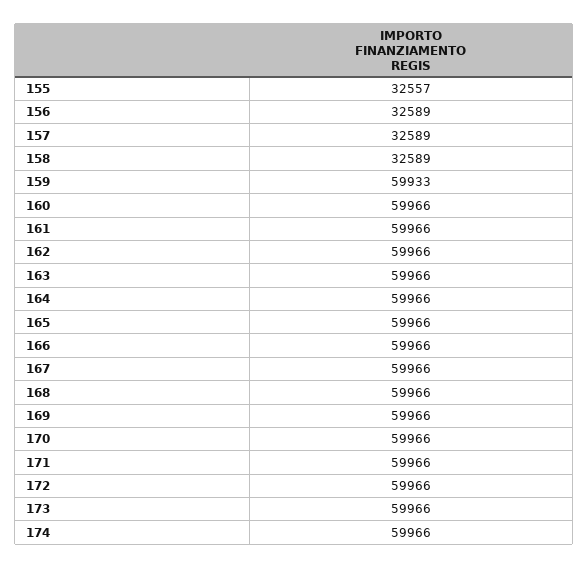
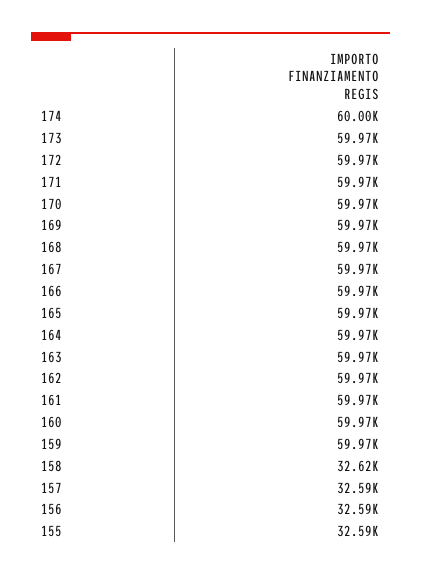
155: 32557 -> 32590
158: 32589 -> 32620
159: 59933 -> 59970
174: 59966 -> 60000

